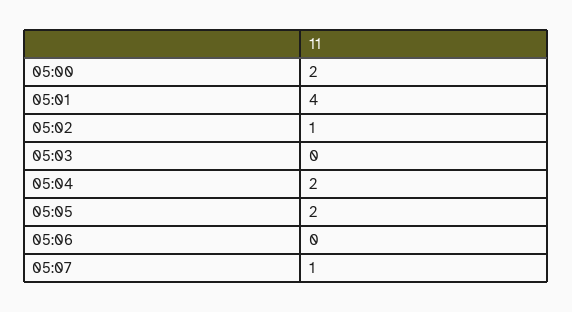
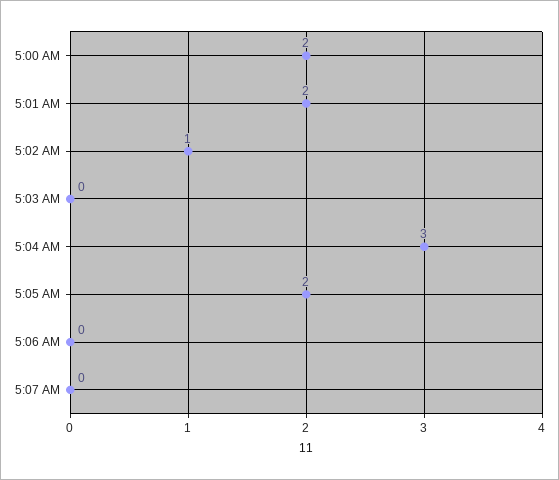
05:01: 4 -> 2
05:04: 2 -> 3
05:07: 1 -> 0

